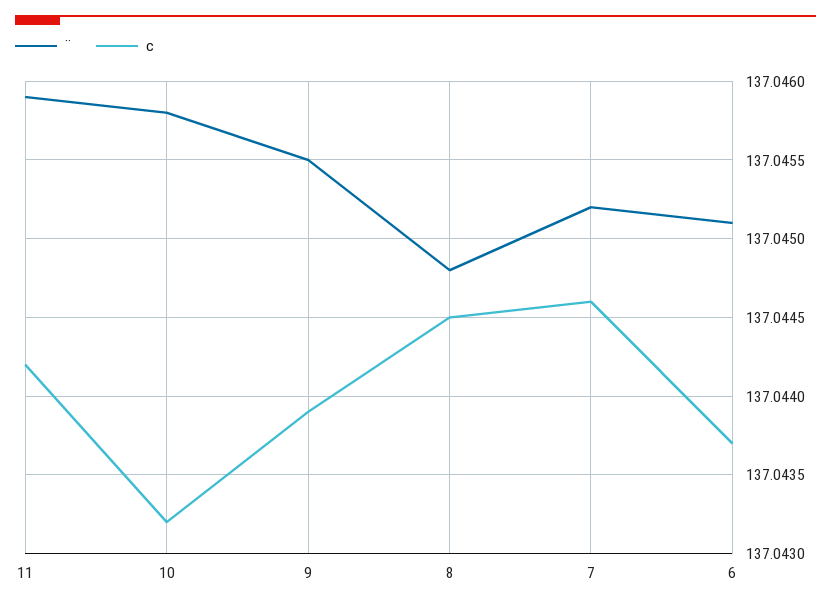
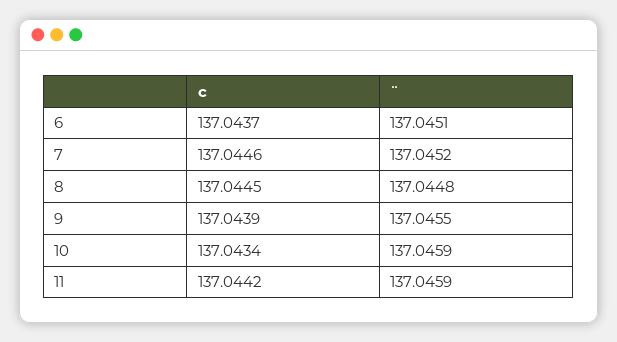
¨, 10: 137.0458 -> 137.0459
c, 10: 137.0432 -> 137.0434

